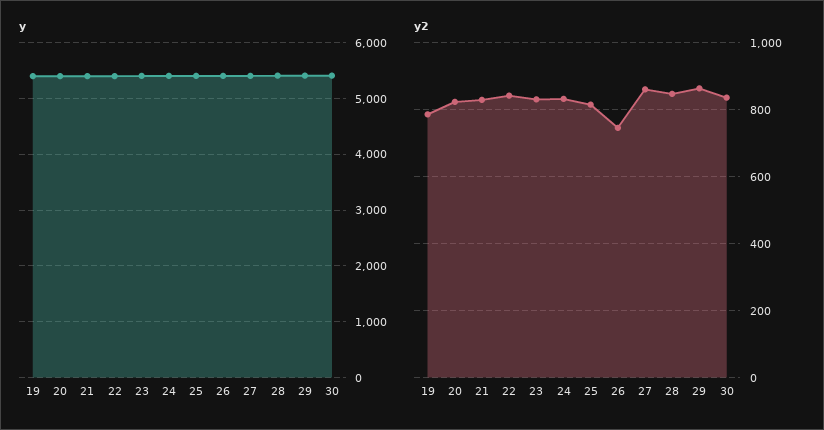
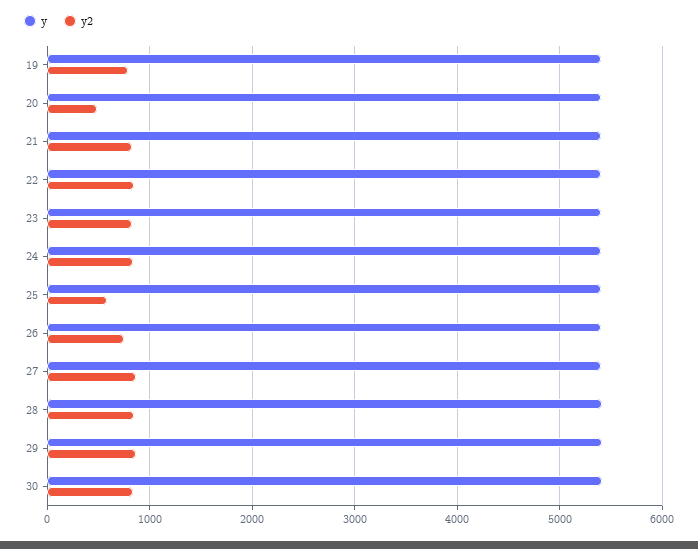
y2, 20: 820 -> 500
y2, 25: 820 -> 600

